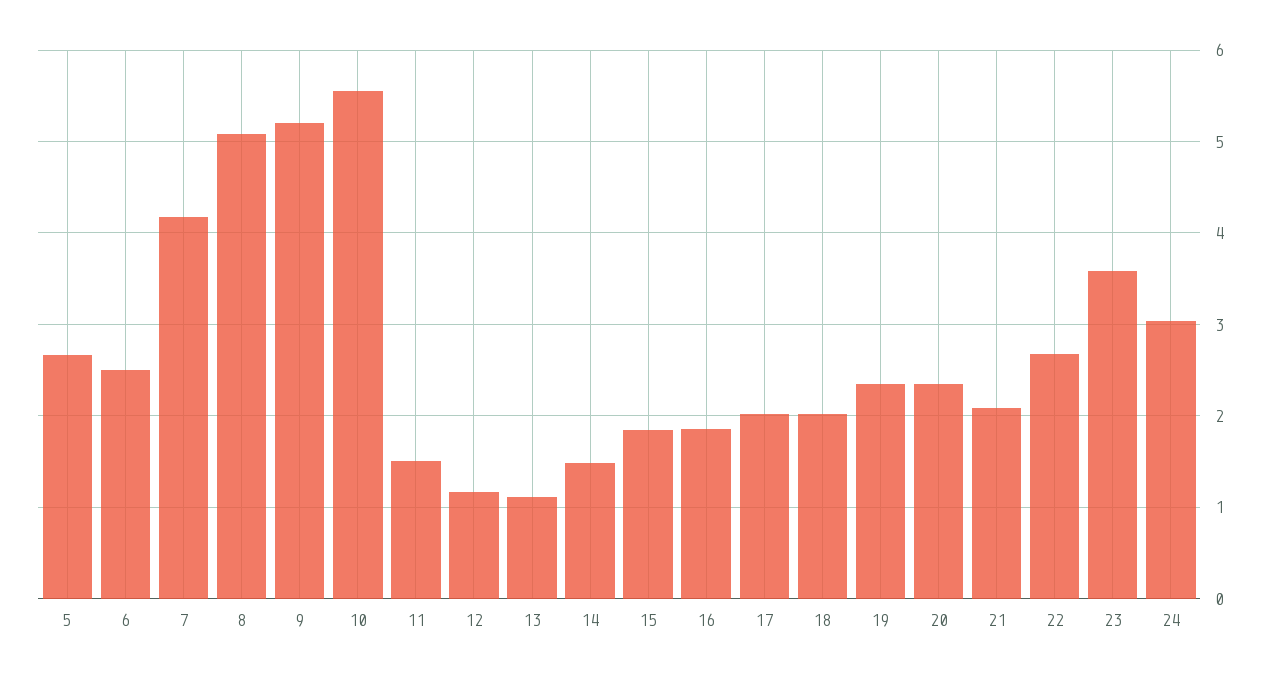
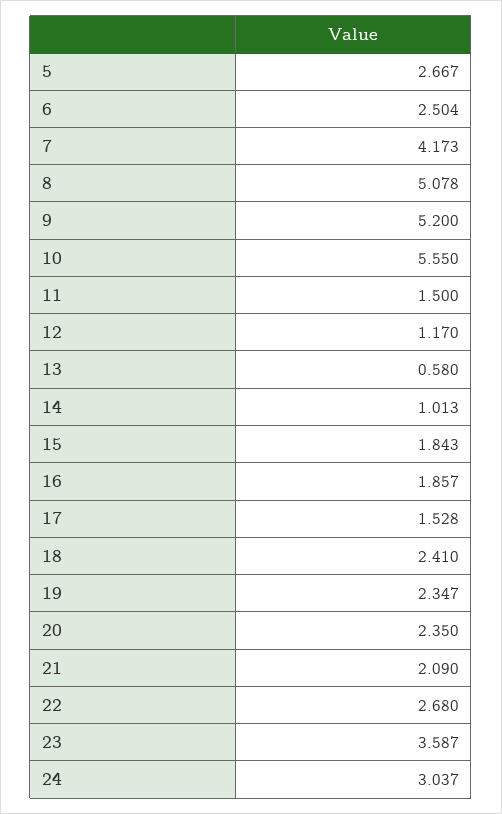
13: 1.1 -> 0.58
14: 1.5 -> 1.013
17: 2 -> 1.528
18: 2 -> 2.41

